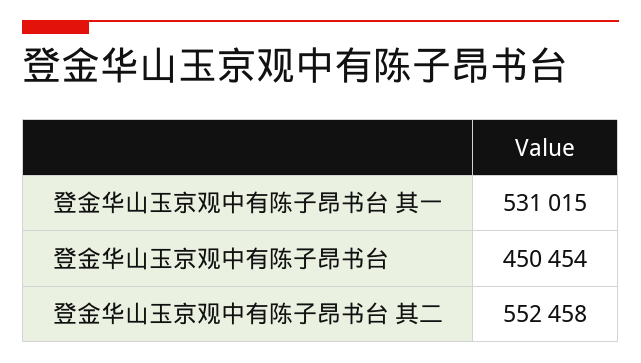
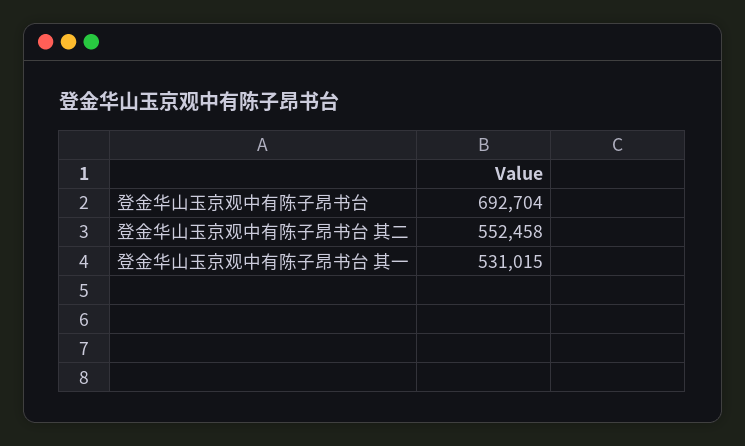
登金华山玉京观中有陈子昂书台: 450454 -> 692704

